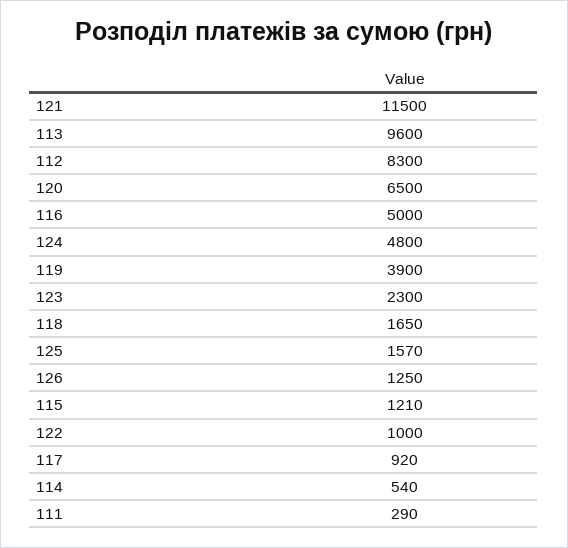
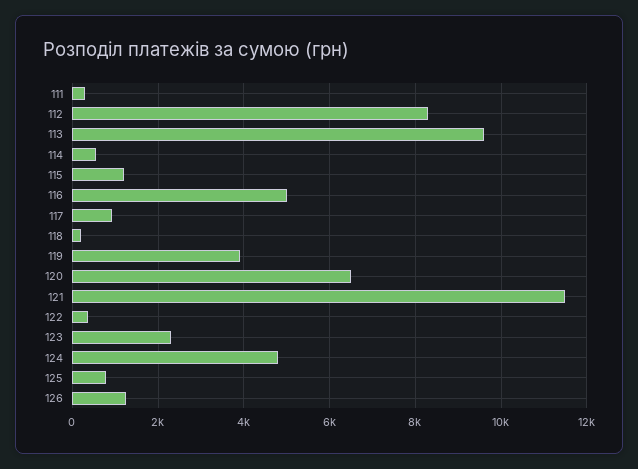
118: 1650 -> 200
125: 1570 -> 800
122: 1000 -> 400

